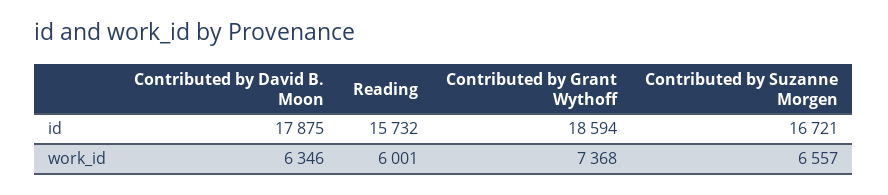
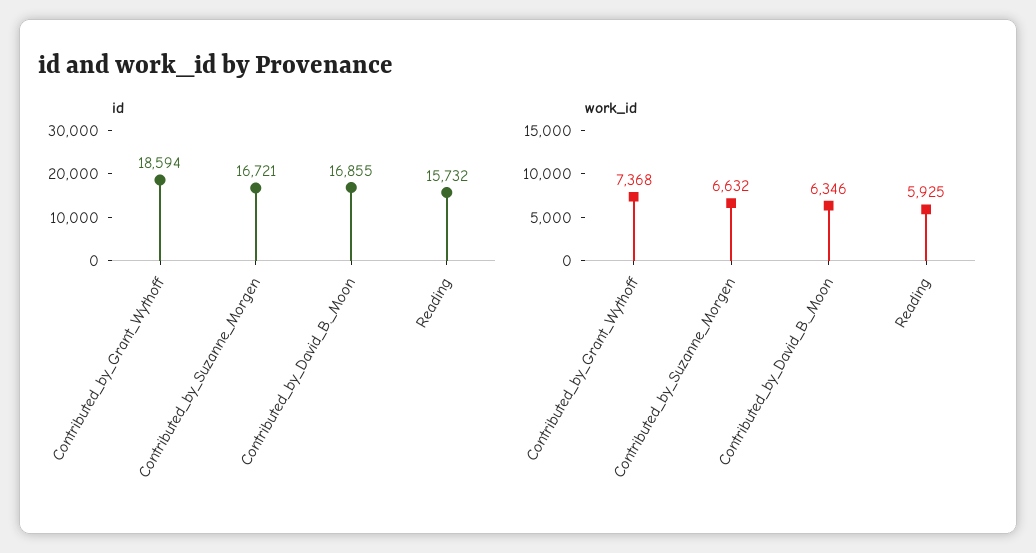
id, Contributed by David B. Moon: 17875 -> 16855
work_id, Reading: 6001 -> 5925
work_id, Contributed by Suzanne Morgen: 6557 -> 6632

